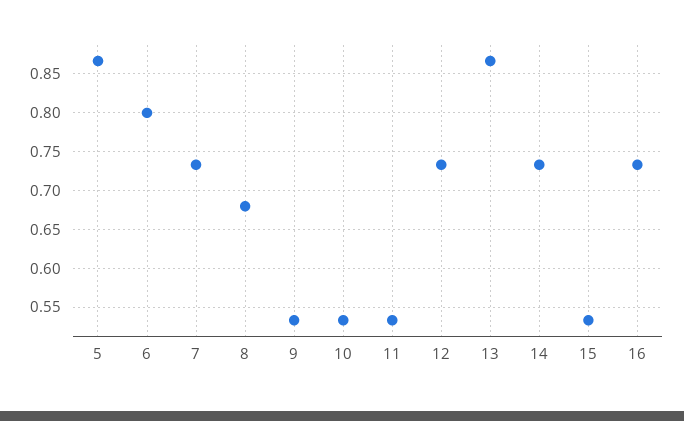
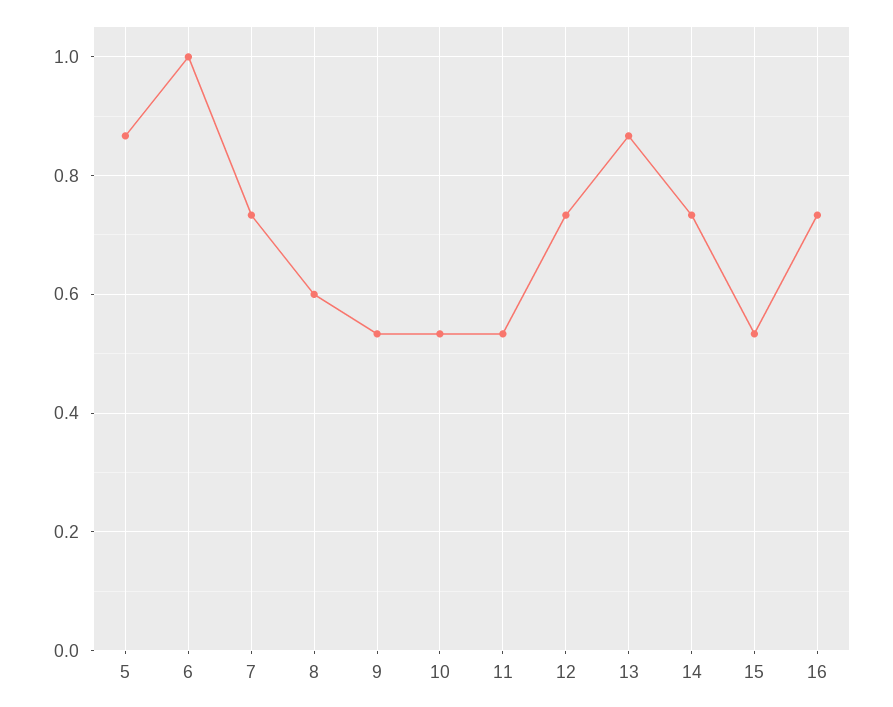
6: 0.8 -> 1
8: 0.68 -> 0.6

